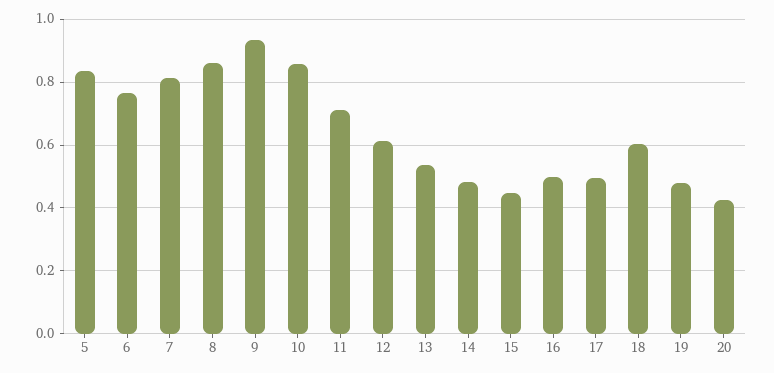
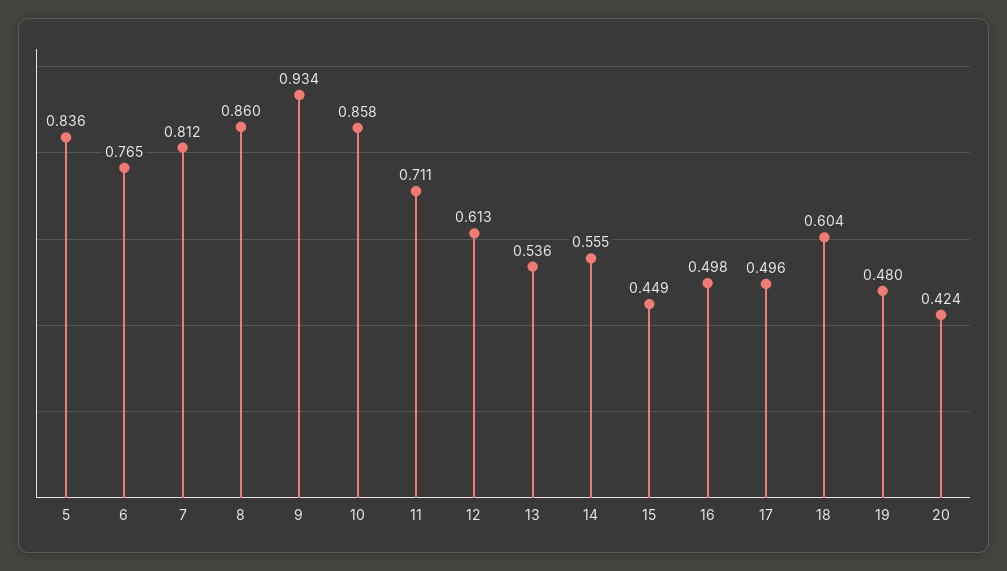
14: 0.48 -> 0.555

